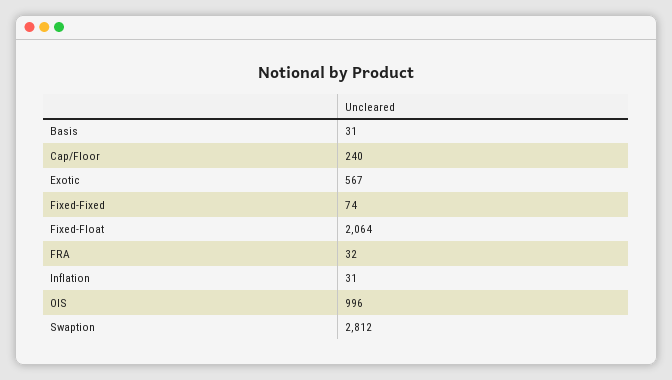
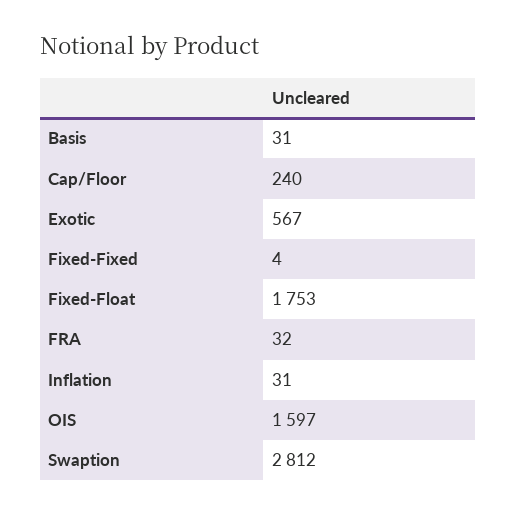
Fixed-Fixed: 74 -> 4
Fixed-Float: 2064 -> 1753
OIS: 996 -> 1597

